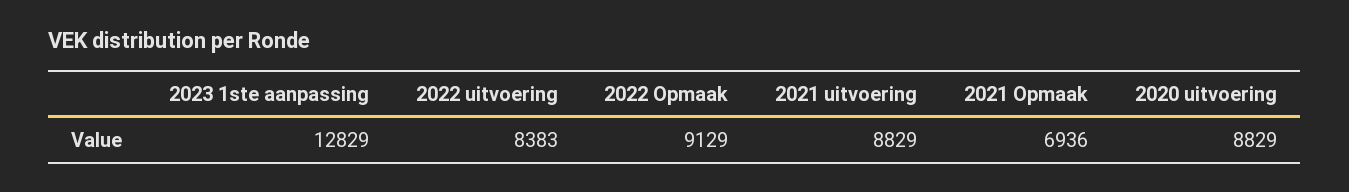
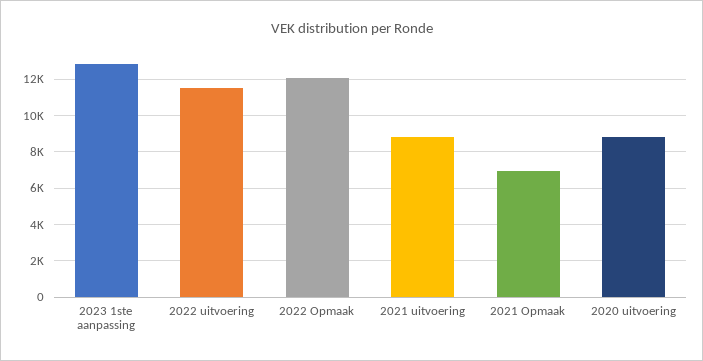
2022 uitvoering: 8383 -> 11500
2022 Opmaak: 9129 -> 12000

